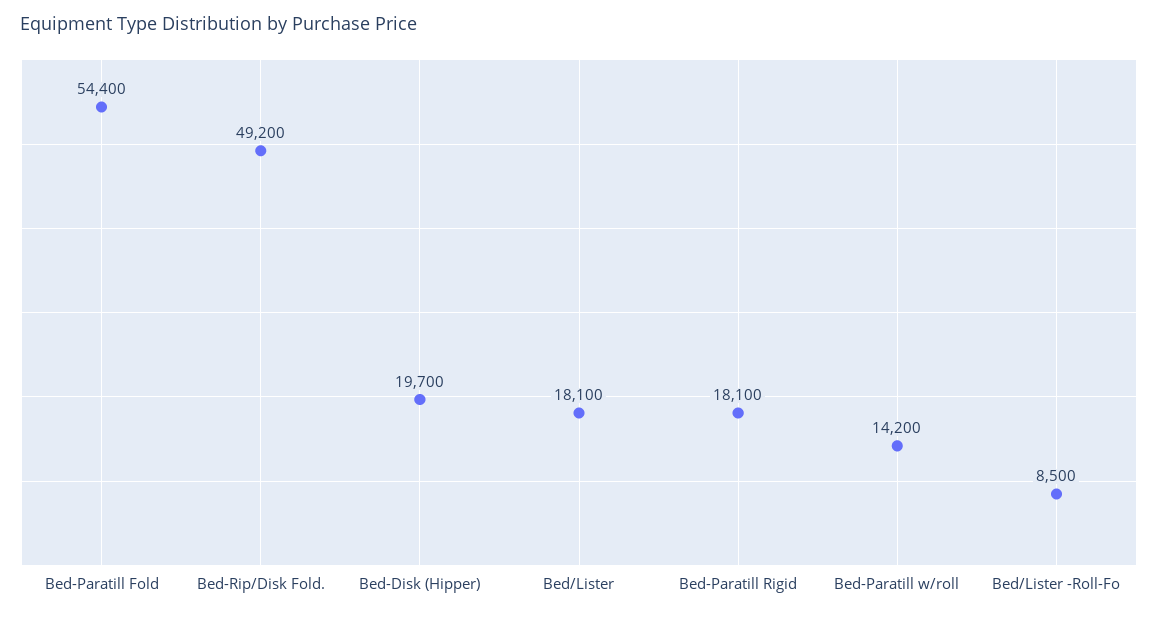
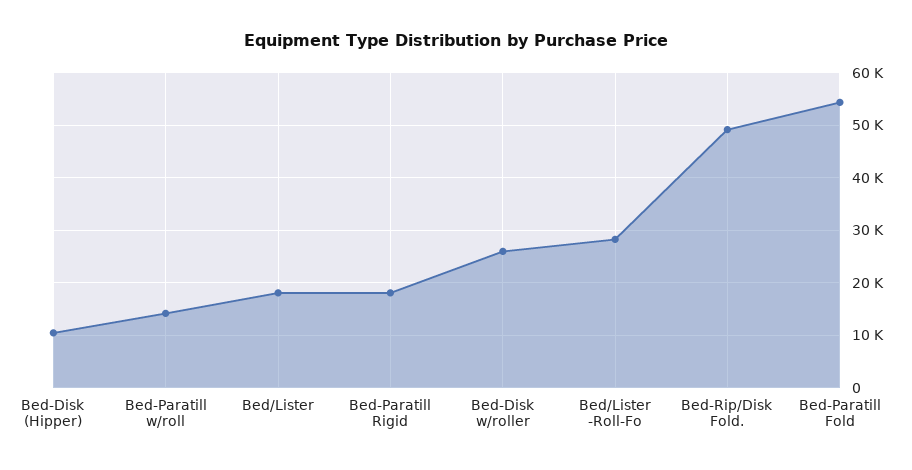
Bed-Disk (Hipper): 19700 -> 10000
Bed/Lister -Roll-Fo: 8500 -> 28000
Bed-Disk w/roller: none -> 26000

